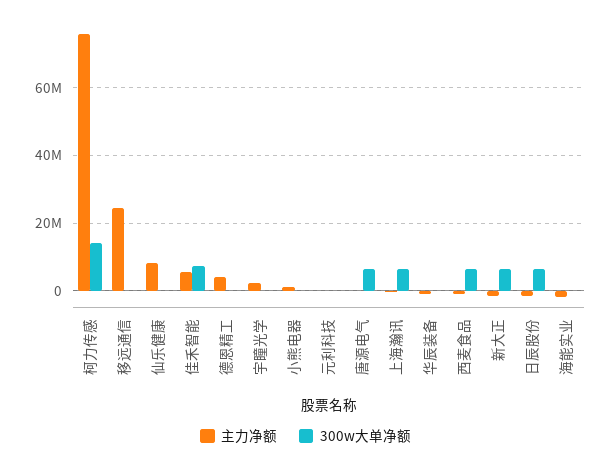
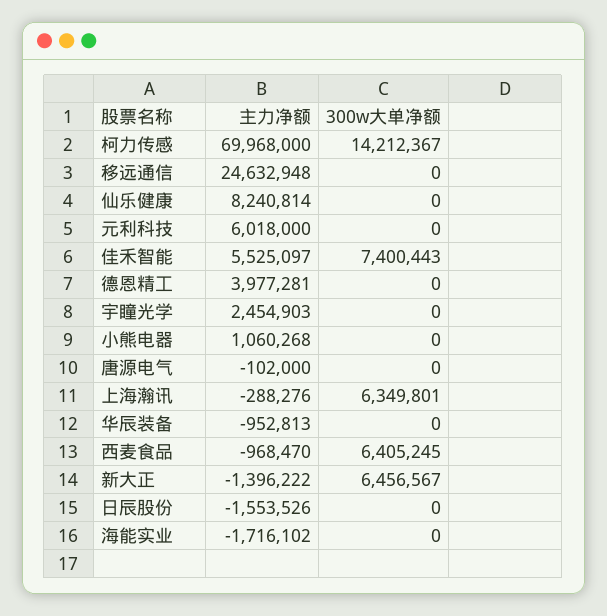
主力净额, 柯力传感: 76000000 -> 69968000
主力净额, 元利科技: 0 -> 6018000
300w大单净额, 唐源电气: 6000000 -> 0
300w大单净额, 日辰股份: 6000000 -> 0

